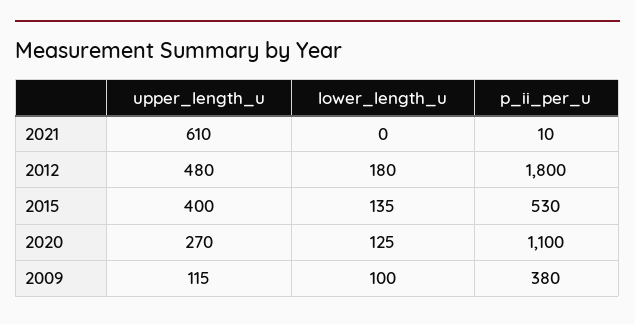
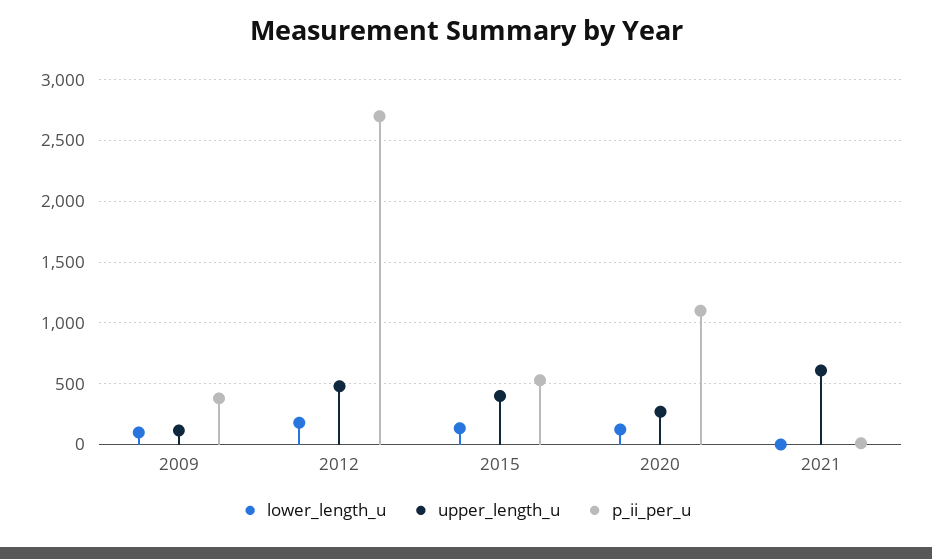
p_ii_per_u, 2012: 1800 -> 2700

